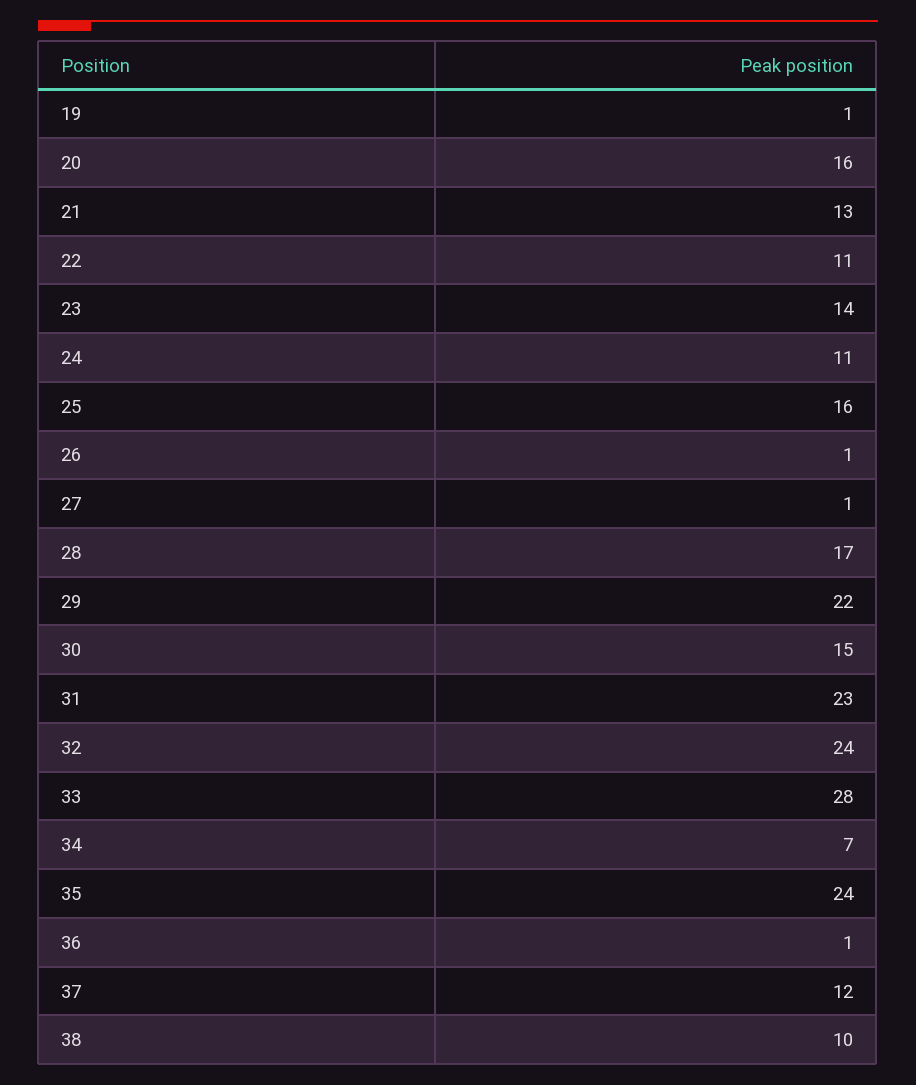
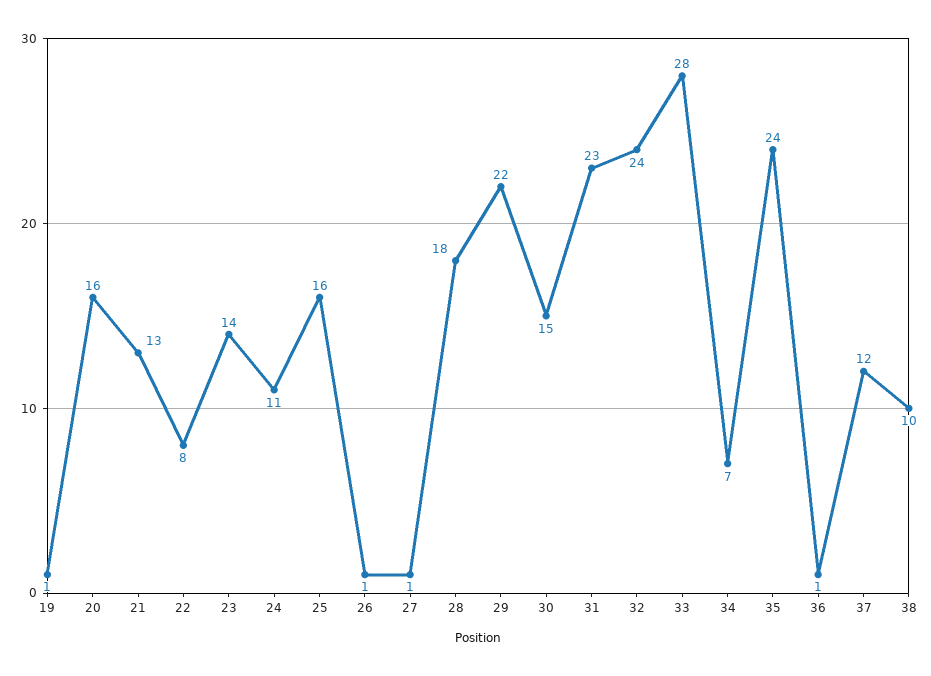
22: 11 -> 8
28: 17 -> 18

